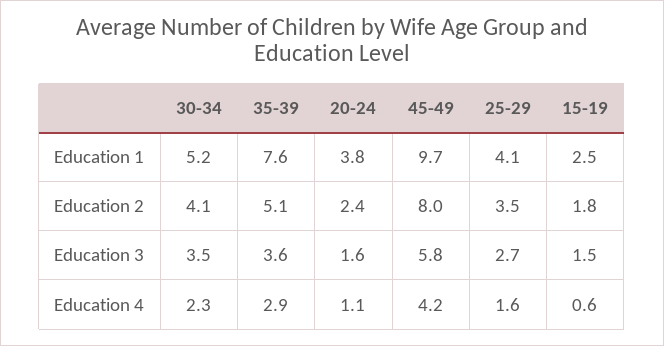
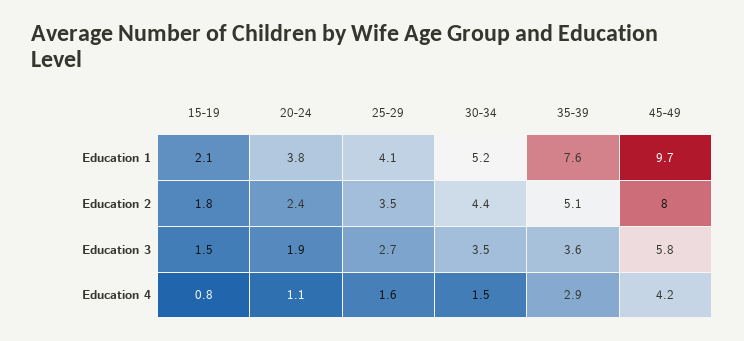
15-19, Education 1: 2.5 -> 2.1
30-34, Education 2: 4.1 -> 4.4
20-24, Education 3: 1.6 -> 1.9
30-34, Education 4: 2.3 -> 1.5
15-19, Education 4: 0.6 -> 0.8

